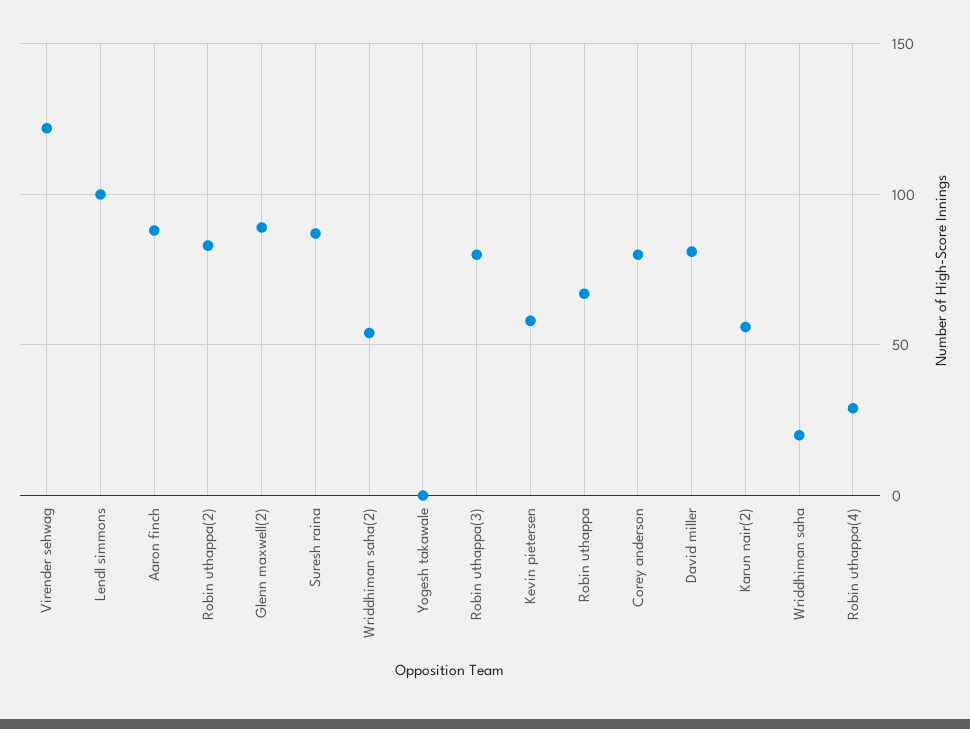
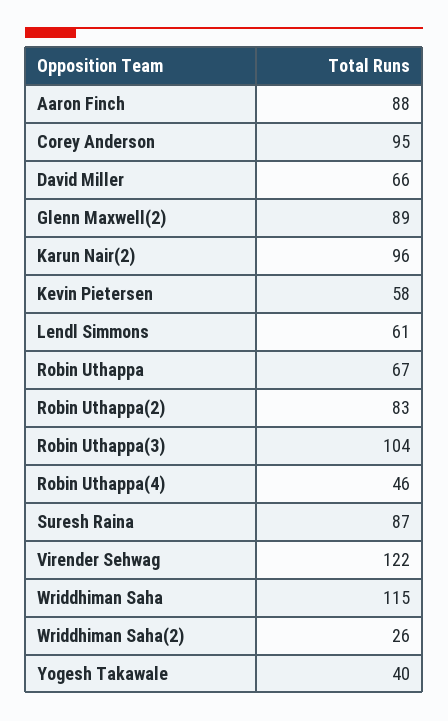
Lendl simmons: 100 -> 61
Wriddhiman saha(2): 55 -> 26
Yogesh takawale: 0 -> 40
Robin uthappa(3): 80 -> 104
Corey anderson: 80 -> 95
David miller: 80 -> 66
Karun nair(2): 55 -> 96
Wriddhiman saha: 20 -> 115
Robin uthappa(4): 30 -> 46

